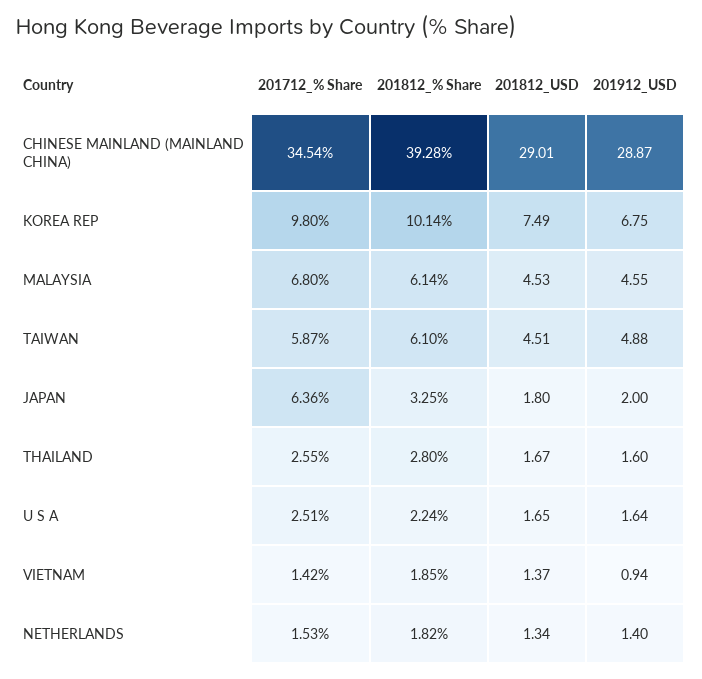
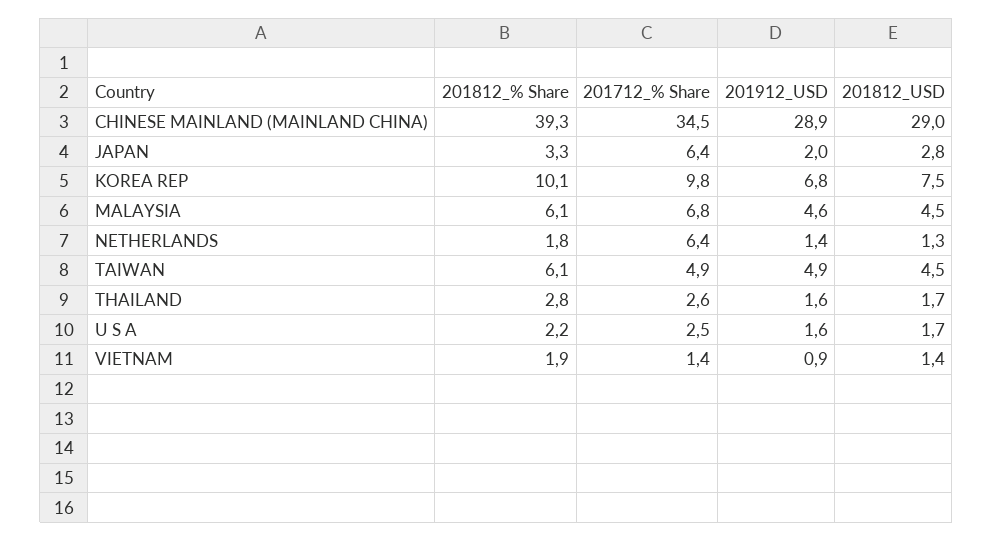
201712_% Share, TAIWAN: 5.87 -> 4.9
201812_USD, JAPAN: 1.8 -> 2.8
201712_% Share, NETHERLANDS: 1.53 -> 6.4

